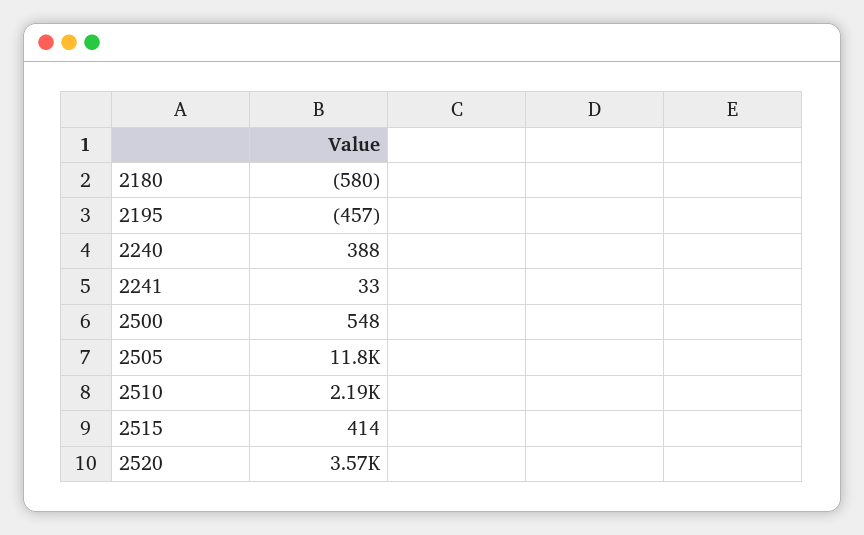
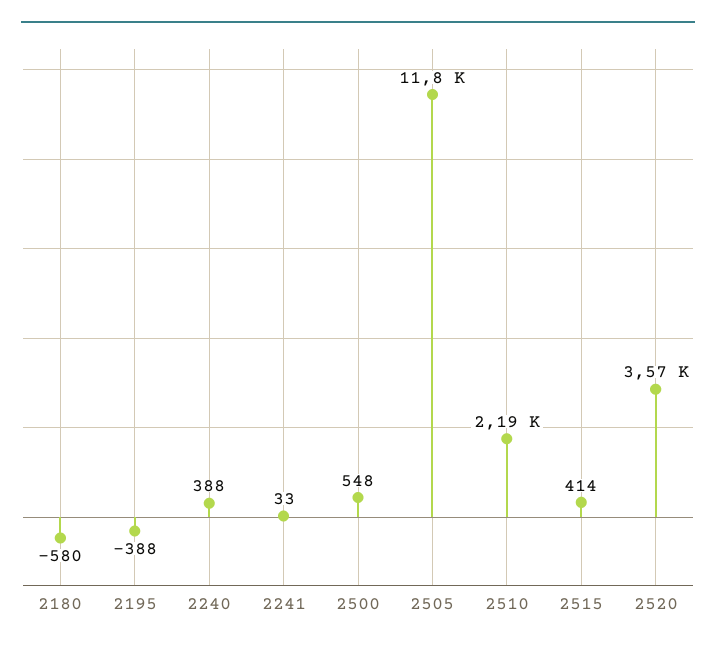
2195: -457 -> -388

